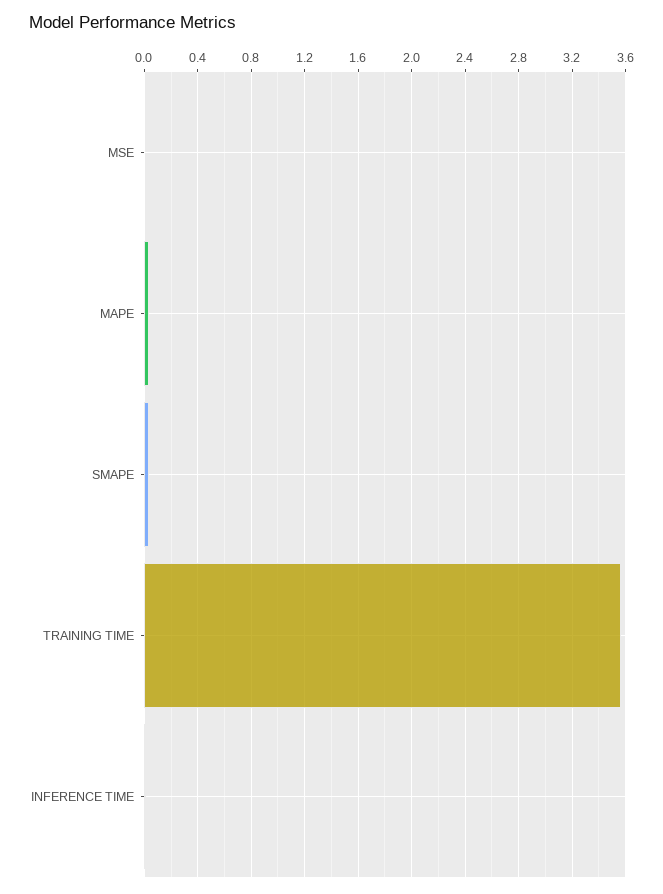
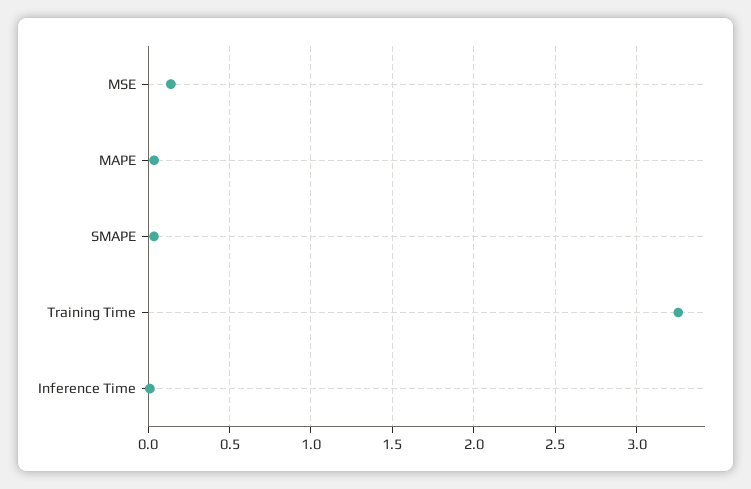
MSE: 0 -> 0.15
TRAINING TIME: 3.55 -> 3.25

